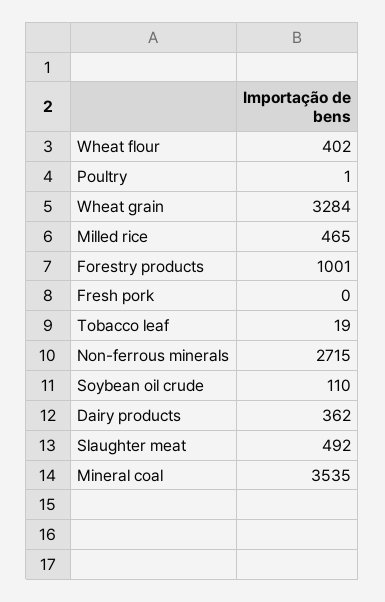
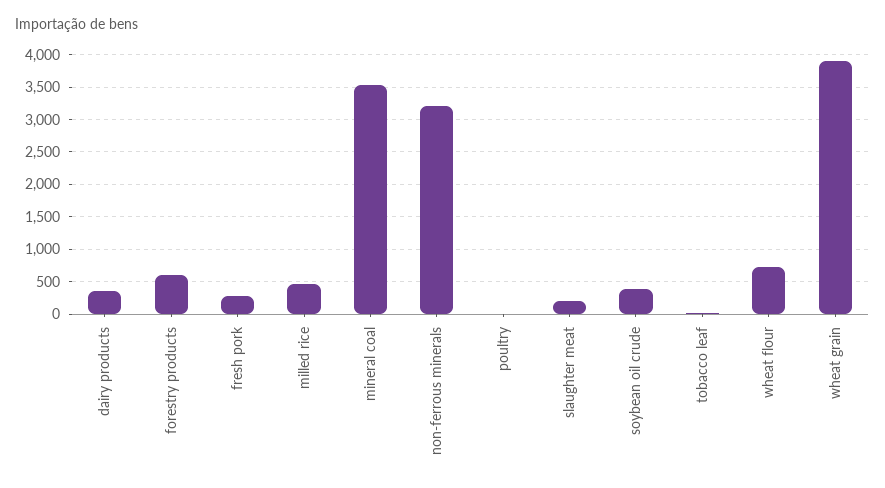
Wheat flour: 402 -> 700
Wheat grain: 3284 -> 3900
Forestry products: 1001 -> 600
Fresh pork: 0 -> 300
Non-ferrous minerals: 2715 -> 3200
Soybean oil crude: 110 -> 400
Slaughter meat: 492 -> 200

